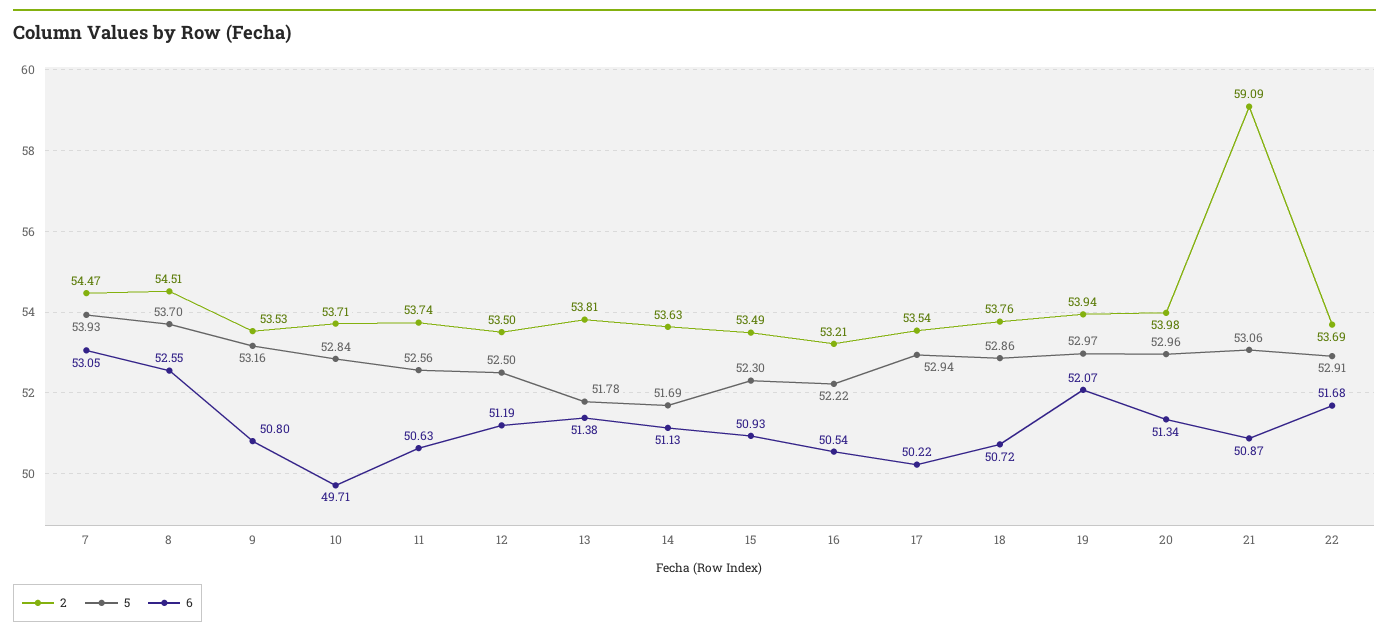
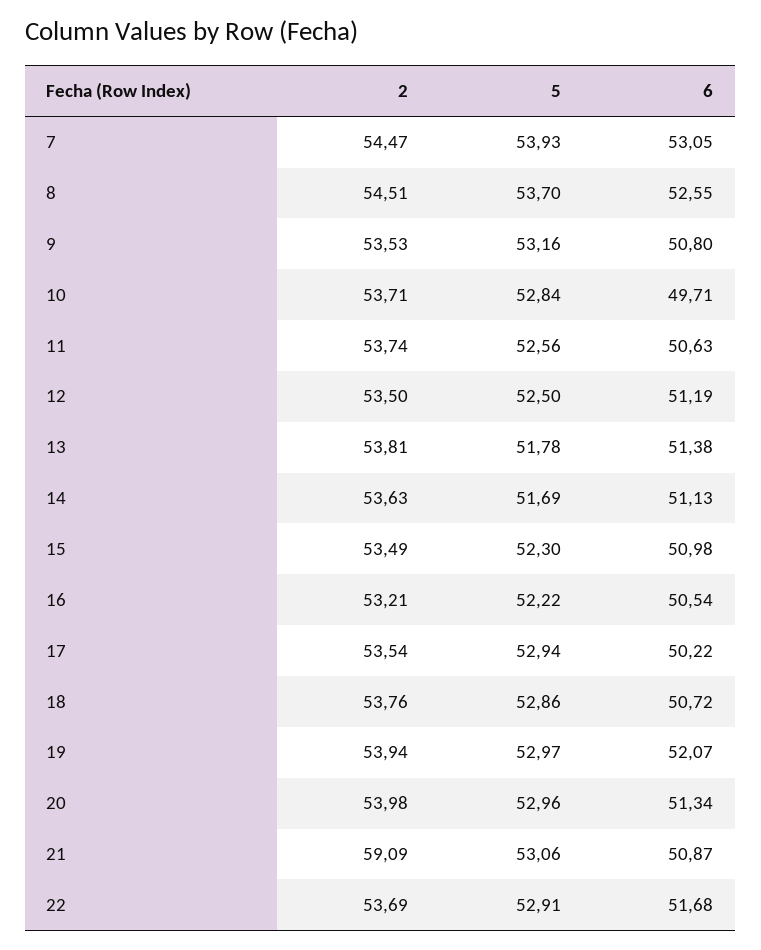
6, 15: 50.93 -> 50.98

